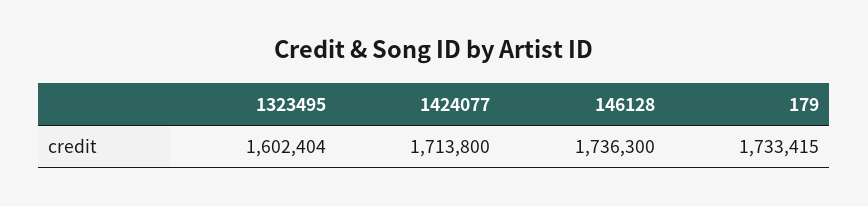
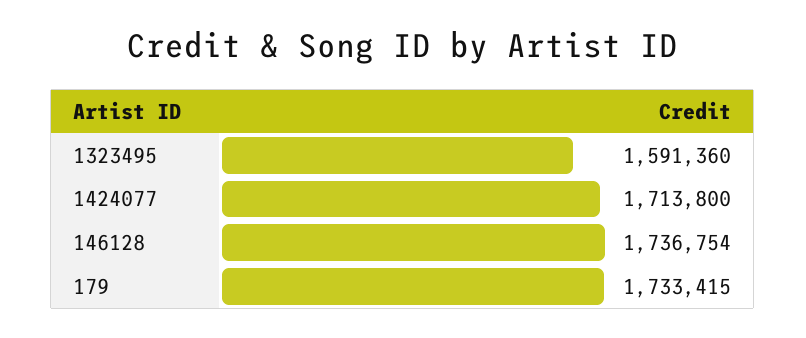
1323495: 1602404 -> 1591360
146128: 1736300 -> 1736754

